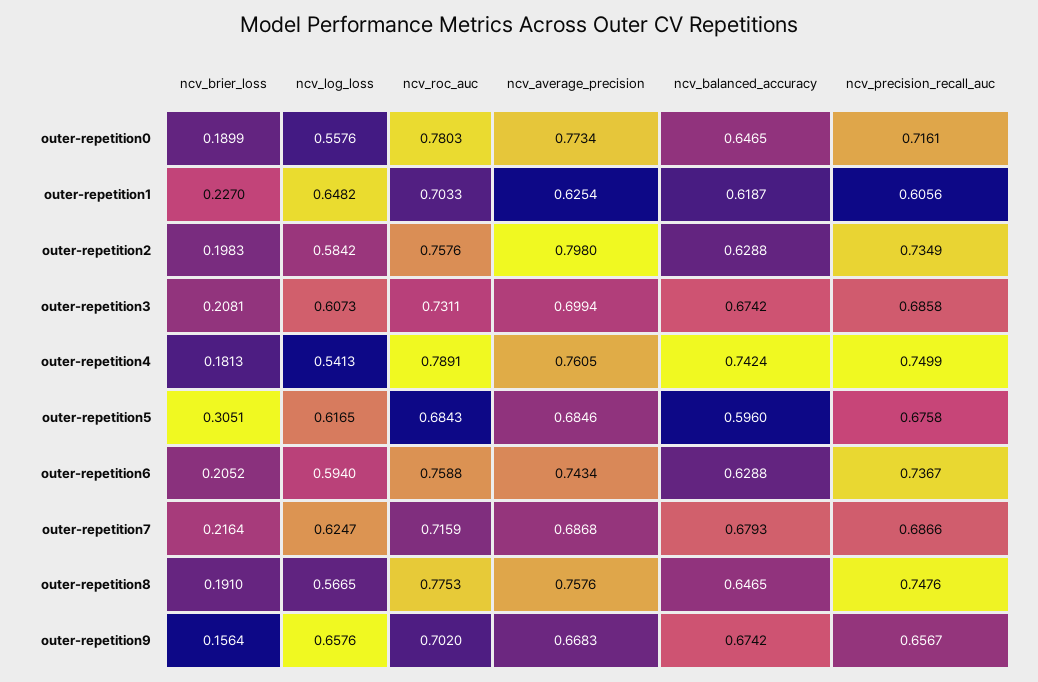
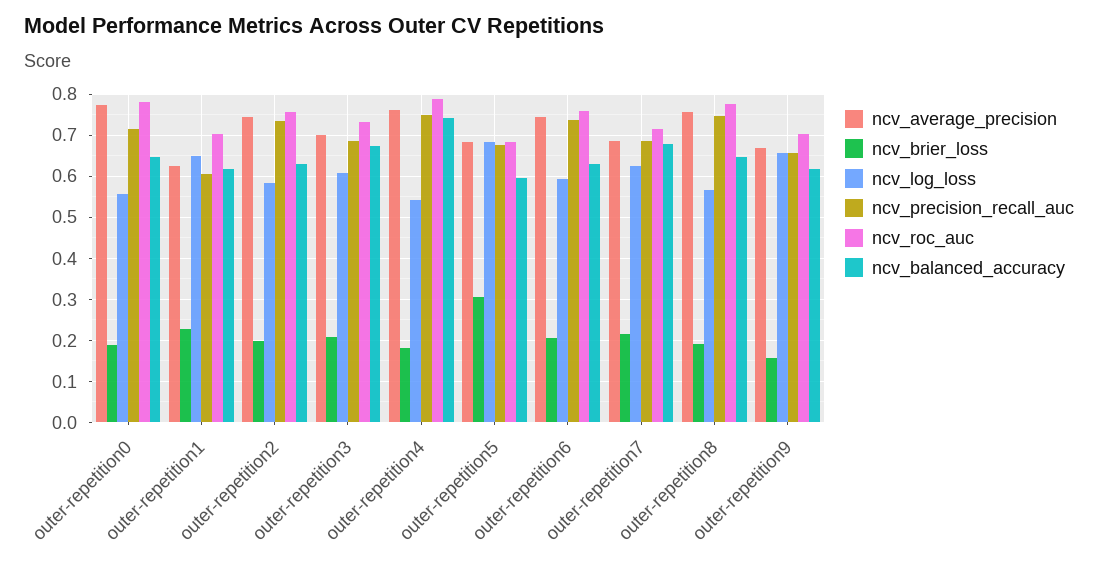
ncv_average_precision, outer-repetition2: 0.798 -> 0.74
ncv_log_loss, outer-repetition5: 0.6165 -> 0.68
ncv_balanced_accuracy, outer-repetition9: 0.6742 -> 0.62

